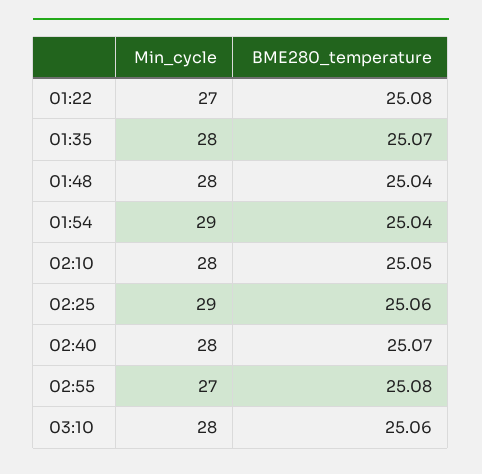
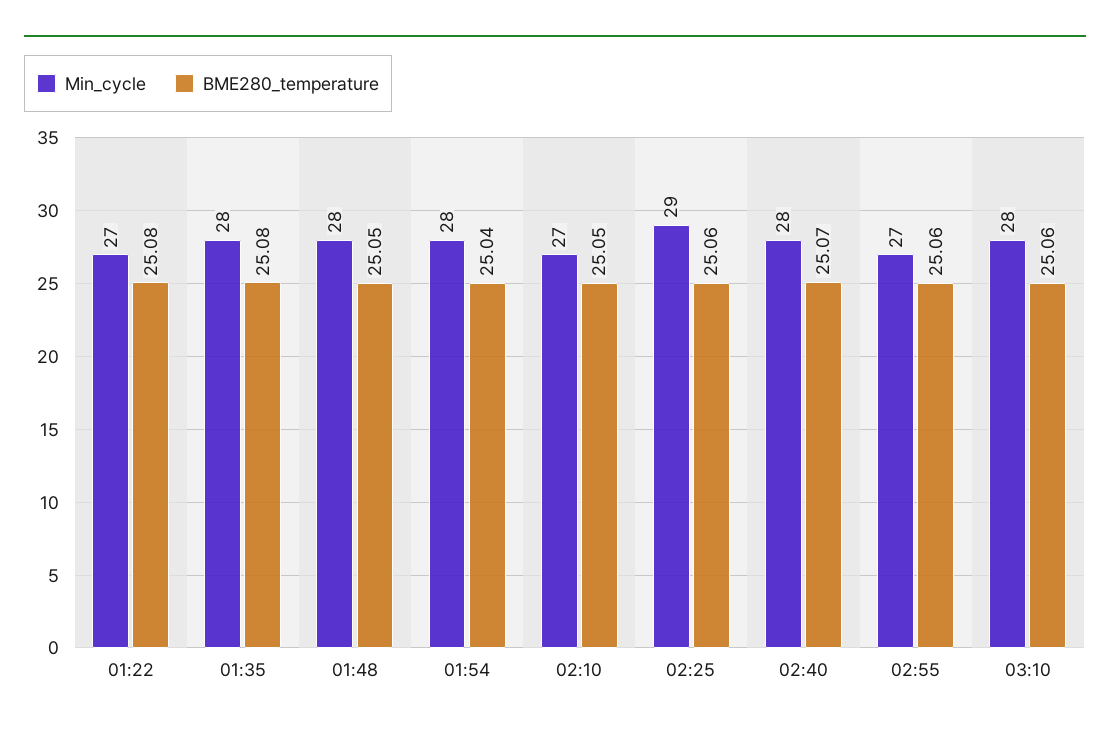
BME280_temperature, 01:35: 25.07 -> 25.08
BME280_temperature, 01:48: 25.04 -> 25.05
Min_cycle, 01:54: 29 -> 28
Min_cycle, 02:10: 28 -> 27
BME280_temperature, 02:55: 25.08 -> 25.06

